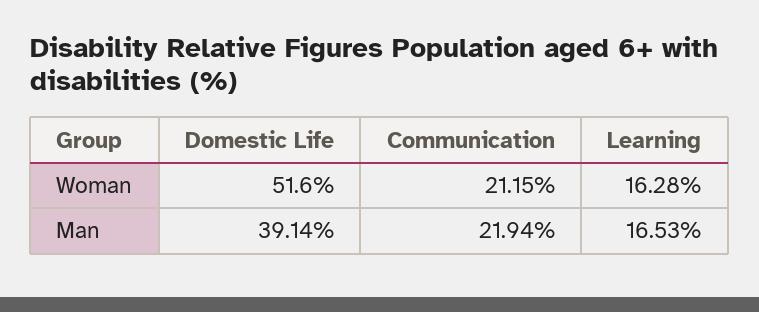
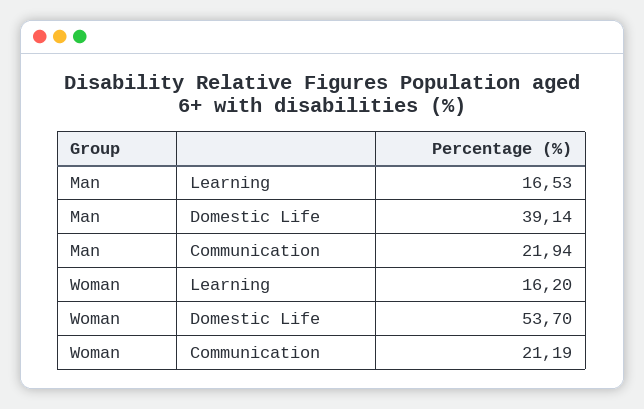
Domestic Life, Woman: 51.6 -> 53.7
Communication, Woman: 21.15 -> 21.19
Learning, Woman: 16.28 -> 16.2

